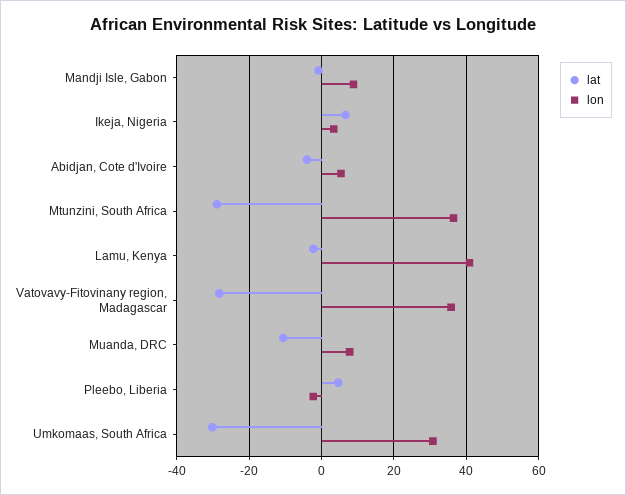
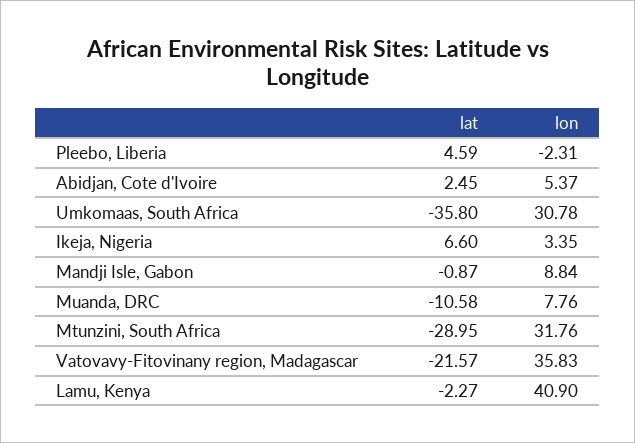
lat, Abidjan, Cote d'Ivoire: -4 -> 2.45
lon, Mtunzini, South Africa: 36 -> 31.76
lat, Vatovavy-Fitovinany region, Madagascar: -28 -> -21.57
lat, Umkomaas, South Africa: -30 -> -35.8

